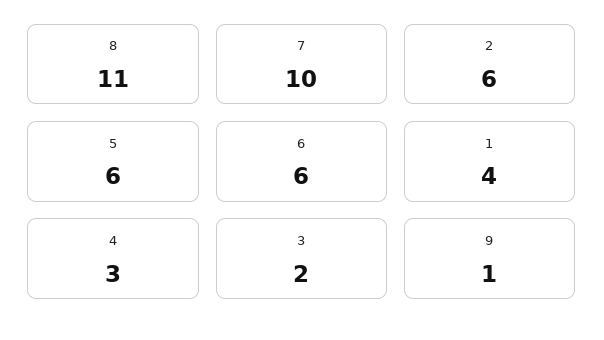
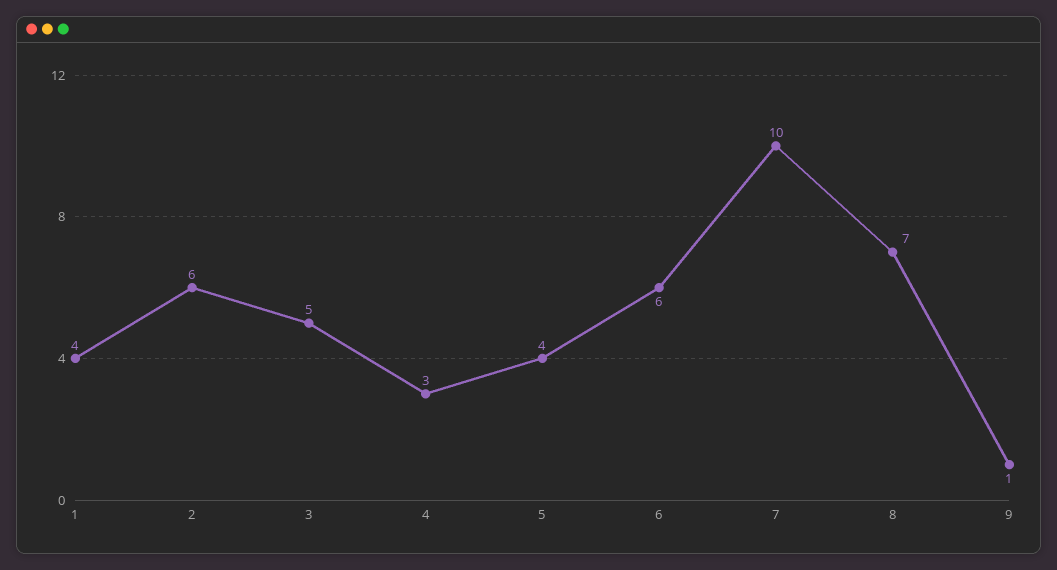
8: 11 -> 7
5: 6 -> 4
3: 2 -> 5

